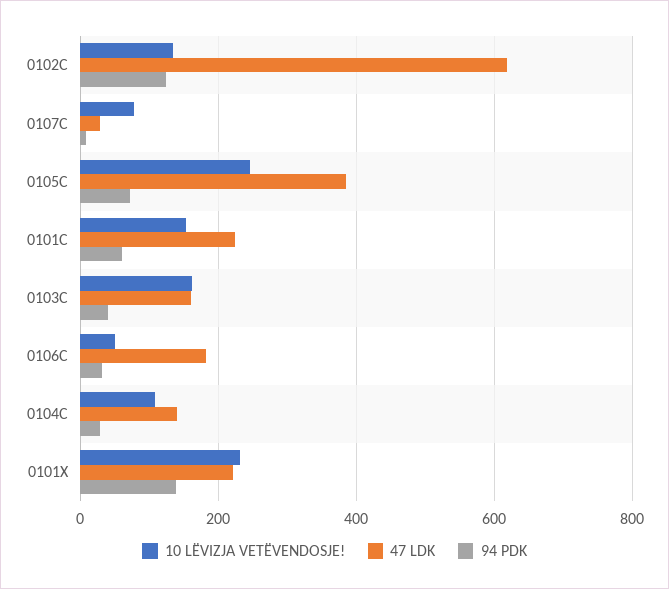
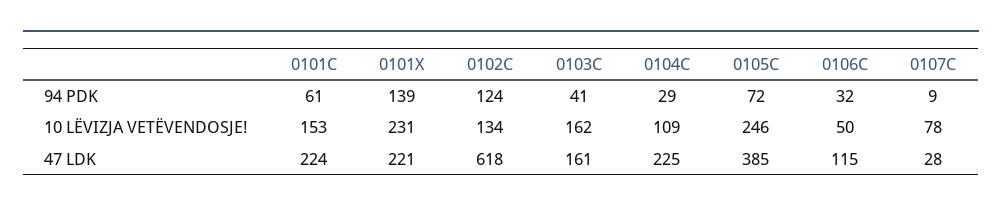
47 LDK, 0106C: 180 -> 115
47 LDK, 0104C: 140 -> 225

